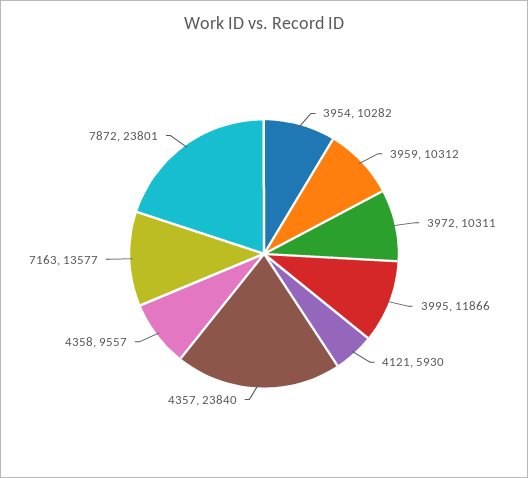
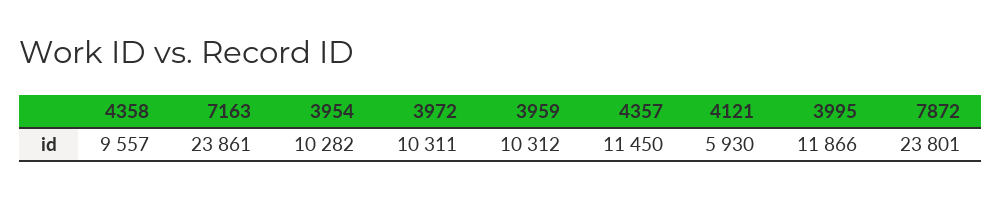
4357: 23840 -> 11450
7163: 13577 -> 23861

